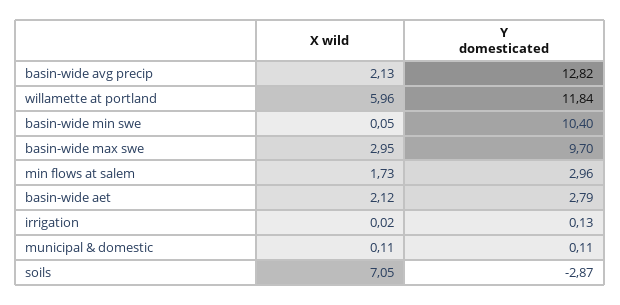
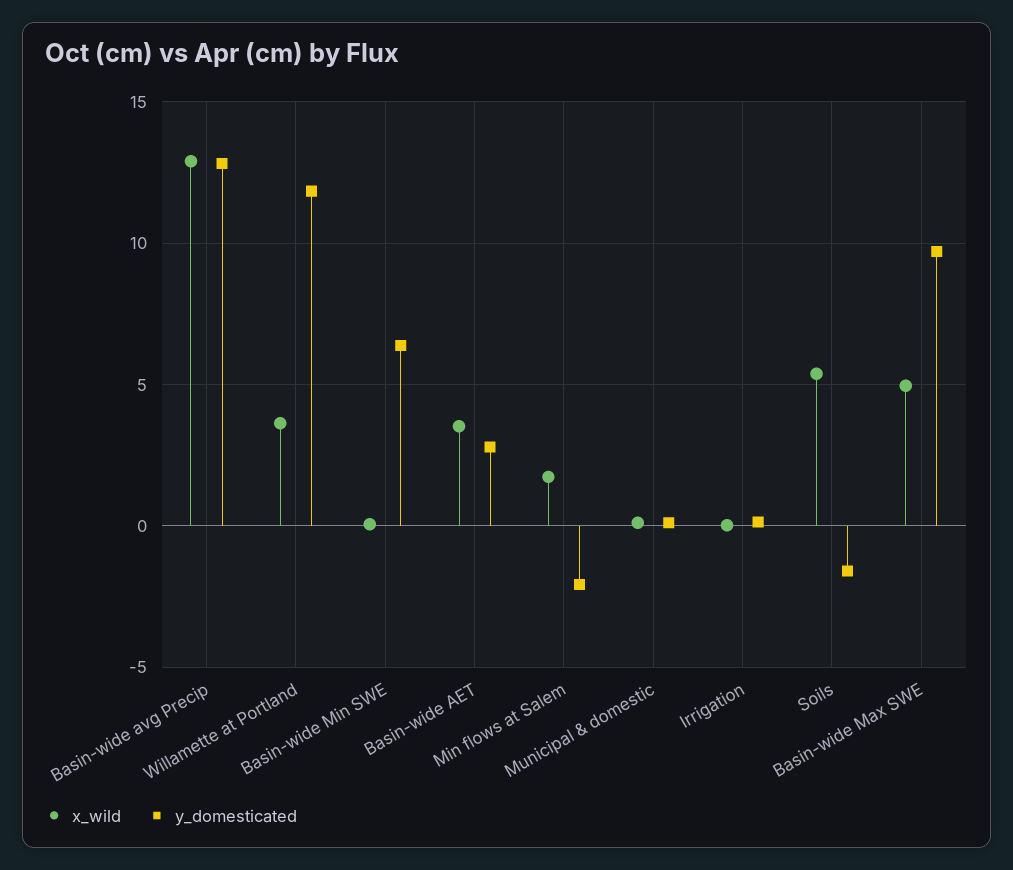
X wild, basin-wide avg precip: 2.13 -> 13
X wild, willamette at portland: 5.96 -> 3.5
Y domesticated, basin-wide min swe: 10.4 -> 6.5
X wild, basin-wide max swe: 2.95 -> 5
Y domesticated, min flows at salem: 2.96 -> -2
X wild, basin-wide aet: 2.12 -> 3.5
X wild, soils: 7.05 -> 5.5
Y domesticated, soils: -2.87 -> -1.5

